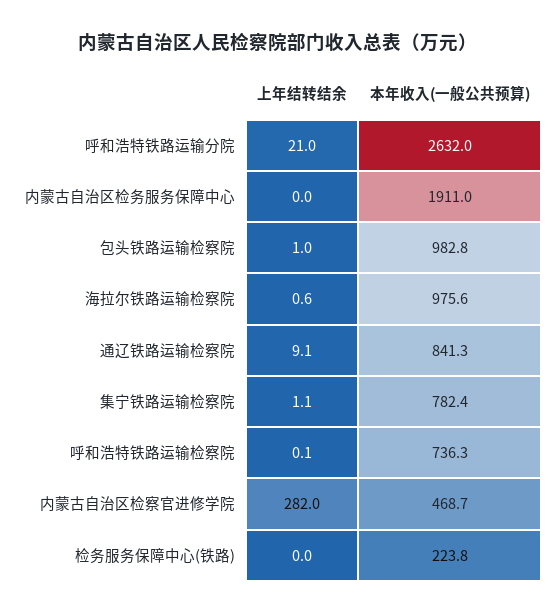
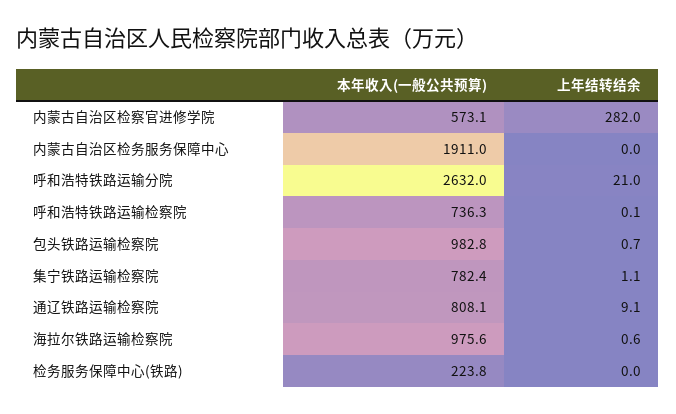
上年结转结余, 包头铁路运输检察院: 1 -> 0.7
本年收入(一般公共预算), 通辽铁路运输检察院: 841.3 -> 808.1
本年收入(一般公共预算), 内蒙古自治区检察官进修学院: 468.7 -> 573.1

